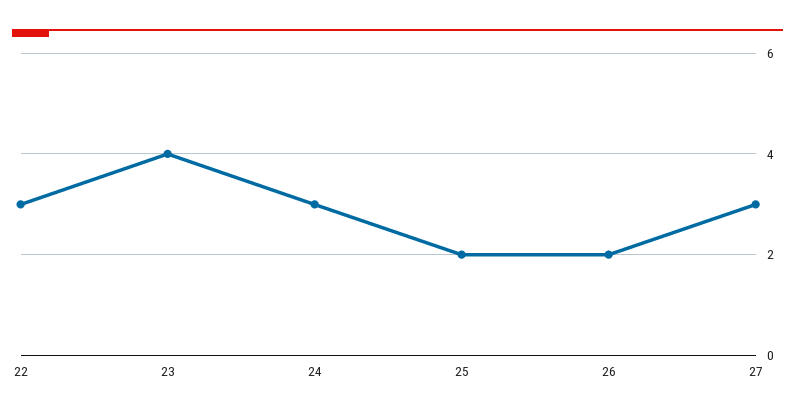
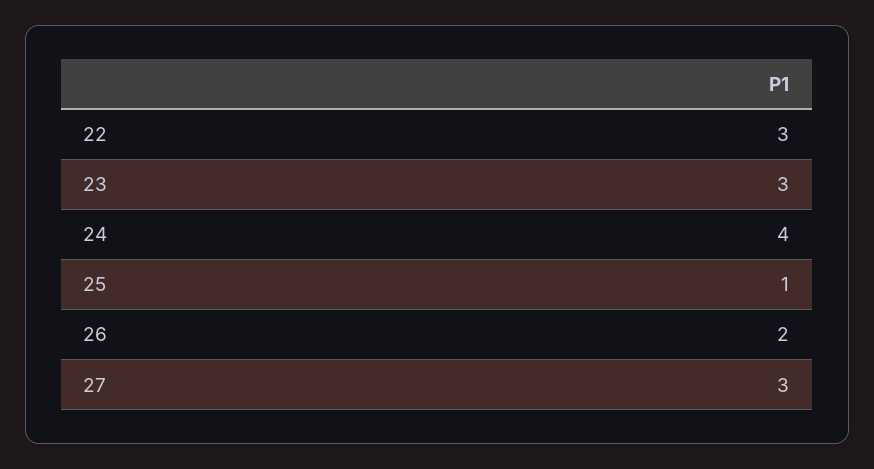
23: 4 -> 3
24: 3 -> 4
25: 2 -> 1

